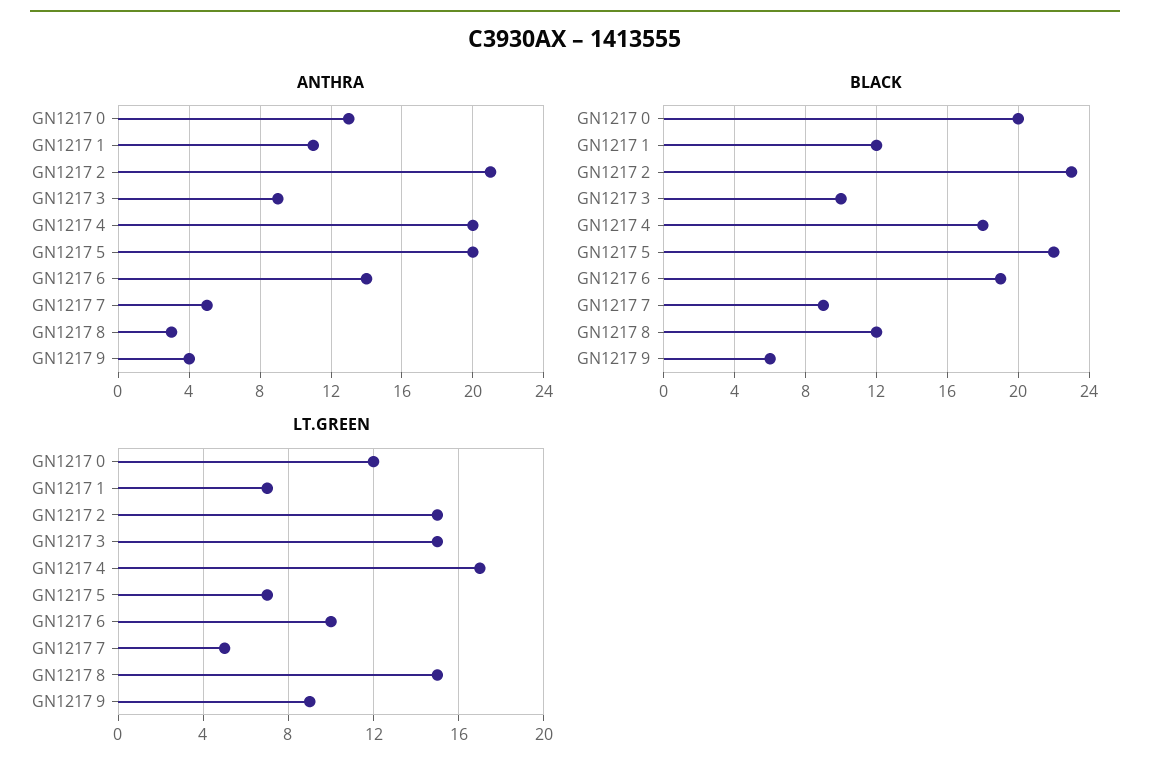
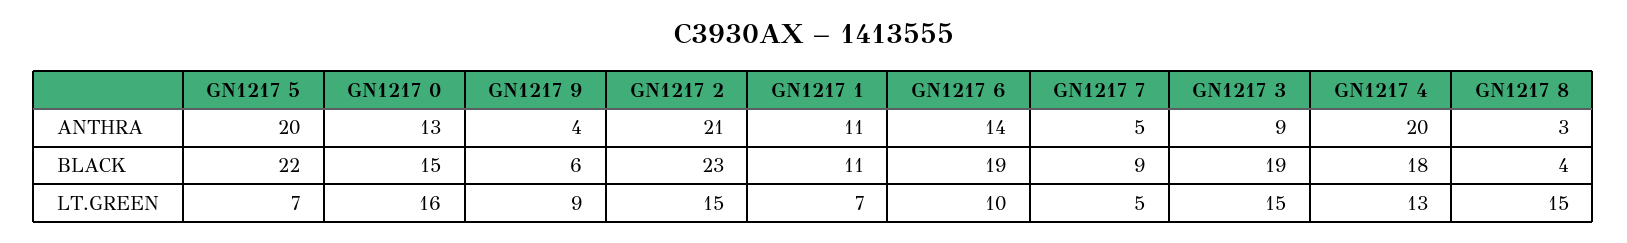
BLACK, GN1217 0: 20 -> 15
BLACK, GN1217 1: 12 -> 11
BLACK, GN1217 3: 10 -> 19
BLACK, GN1217 8: 12 -> 4
LT.GREEN, GN1217 0: 12 -> 16
LT.GREEN, GN1217 4: 17 -> 13

